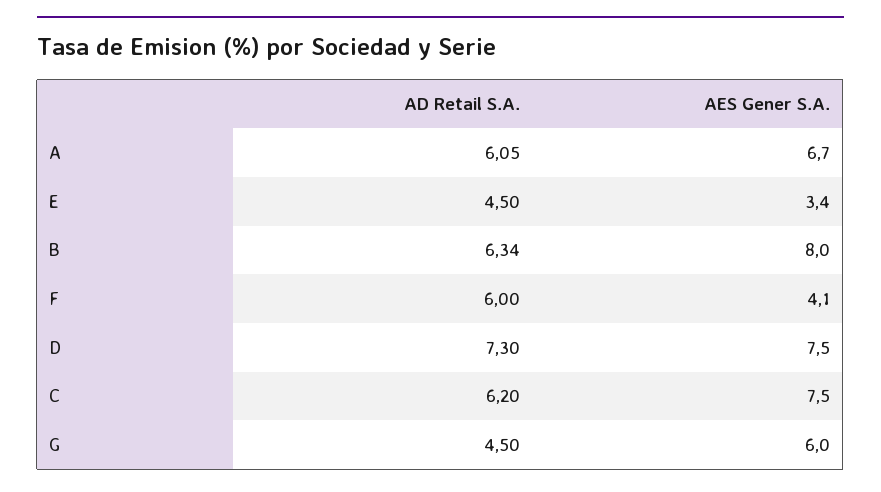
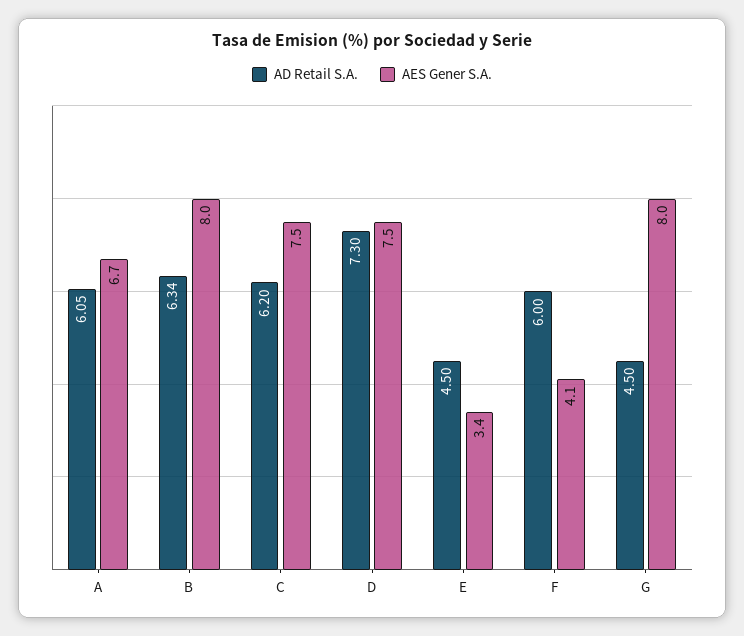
AES Gener S.A., G: 6 -> 8

